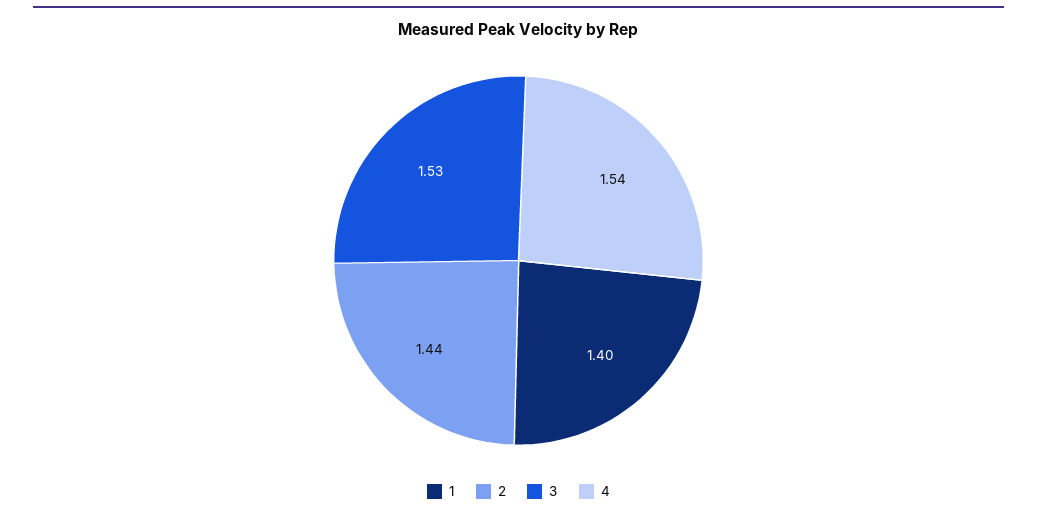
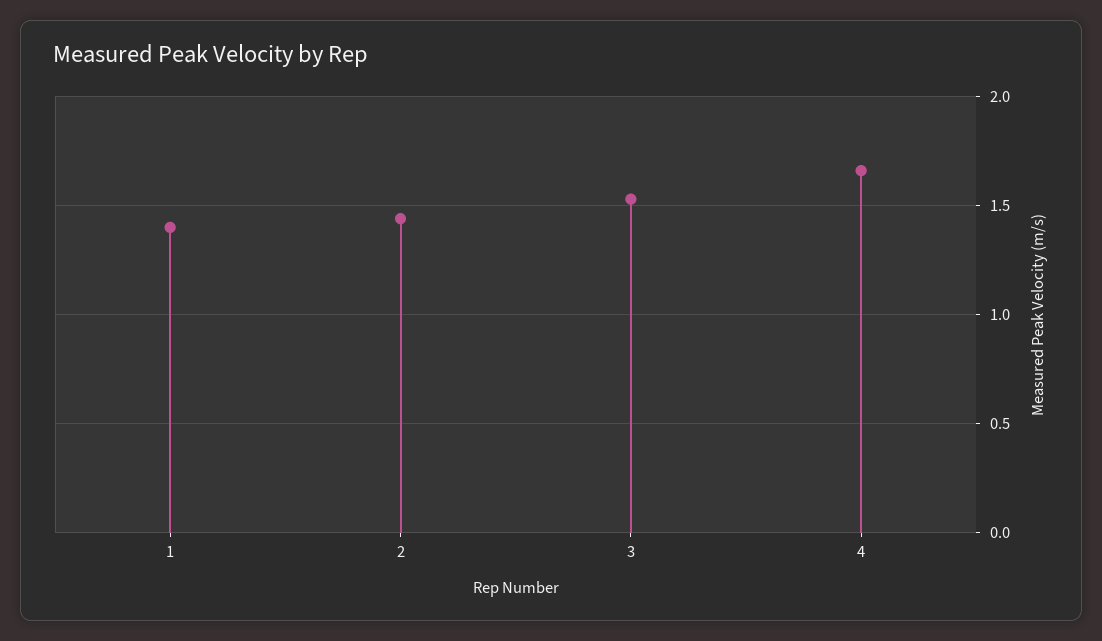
4: 1.54 -> 1.65

